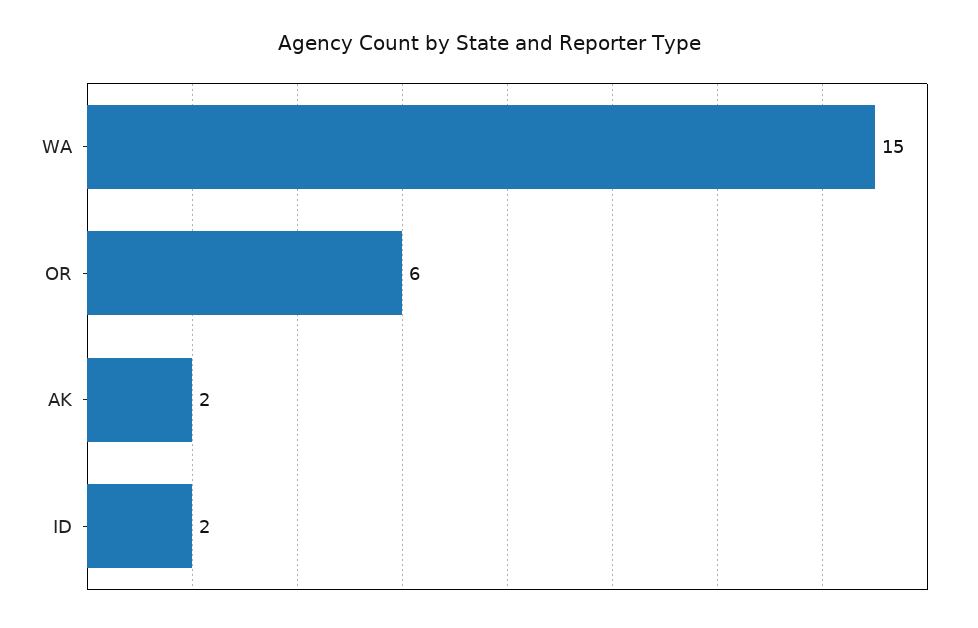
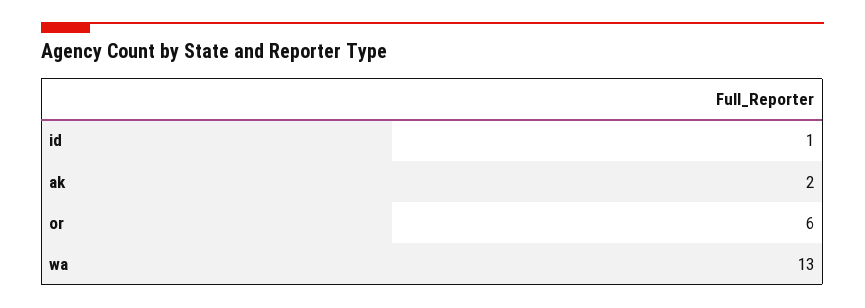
WA: 15 -> 13
ID: 2 -> 1

